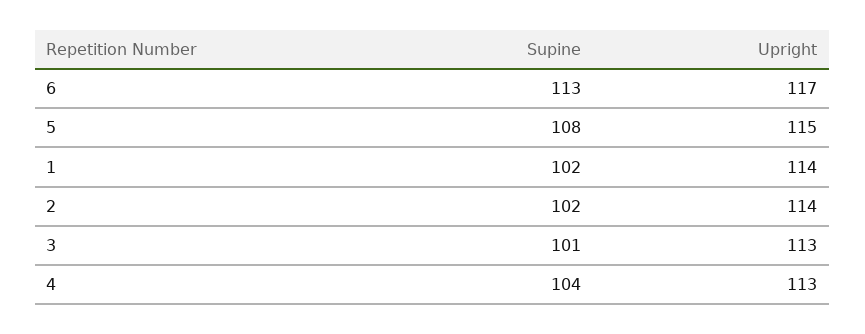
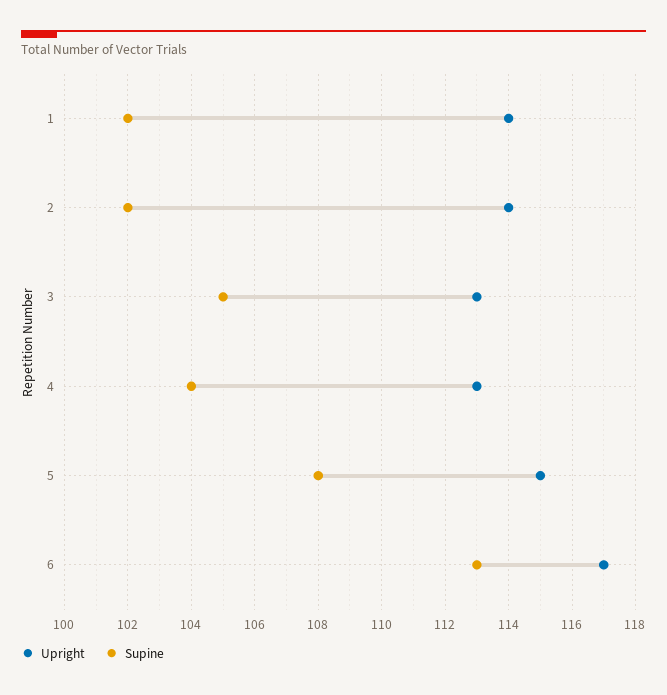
Supine, 3: 101 -> 105

